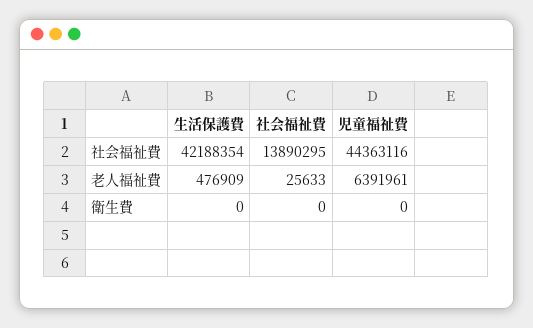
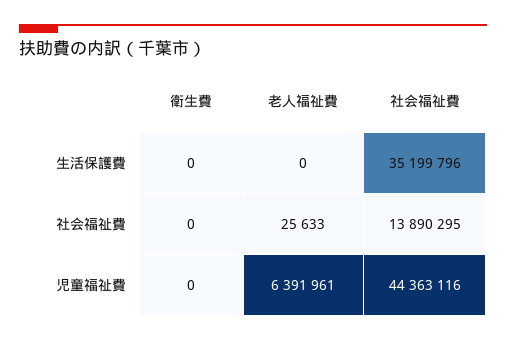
生活保護費, 社会福祉費: 42188354 -> 35199796
生活保護費, 老人福祉費: 476909 -> 0

